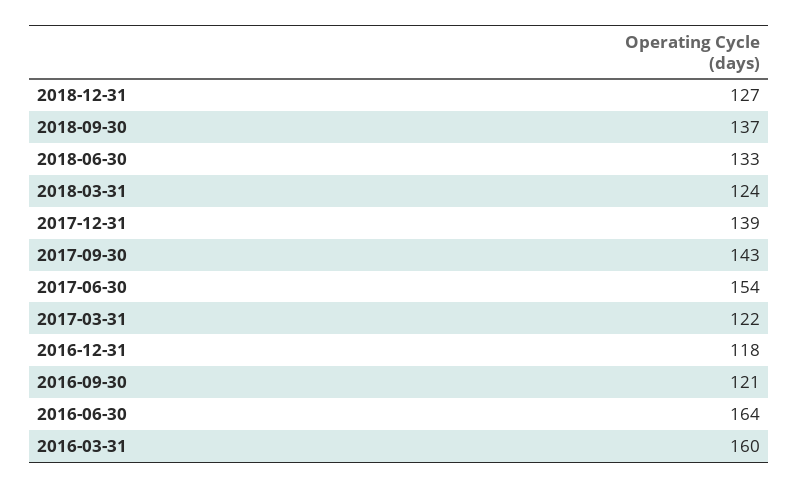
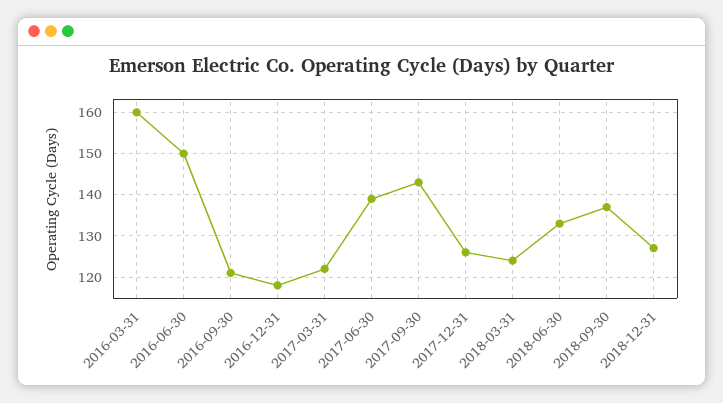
2017-12-31: 139 -> 125
2017-06-30: 154 -> 140
2016-06-30: 164 -> 150

